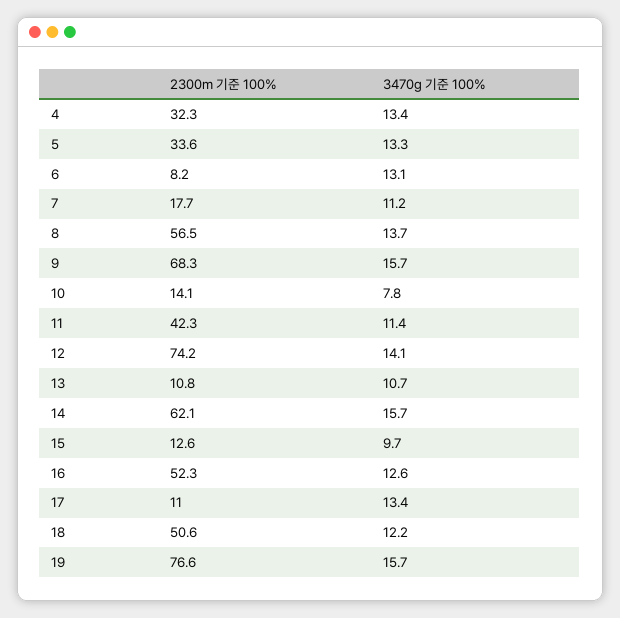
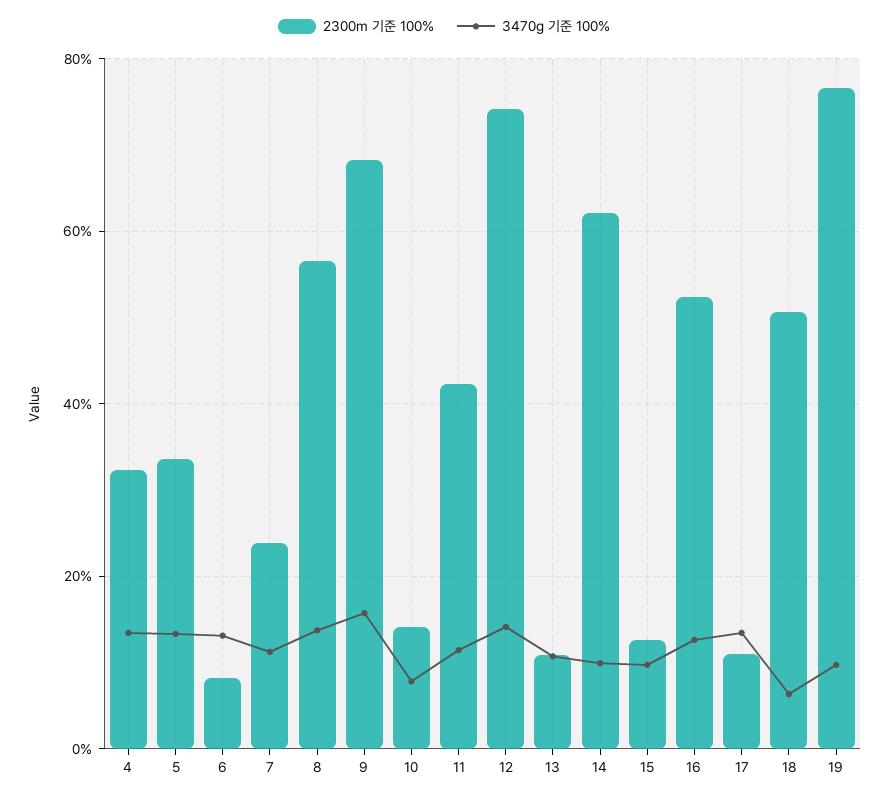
2300m 기준 100%, 7: 17.7 -> 24
3470g 기준 100%, 14: 15.7 -> 10
3470g 기준 100%, 18: 12.2 -> 6
3470g 기준 100%, 19: 15.7 -> 10

